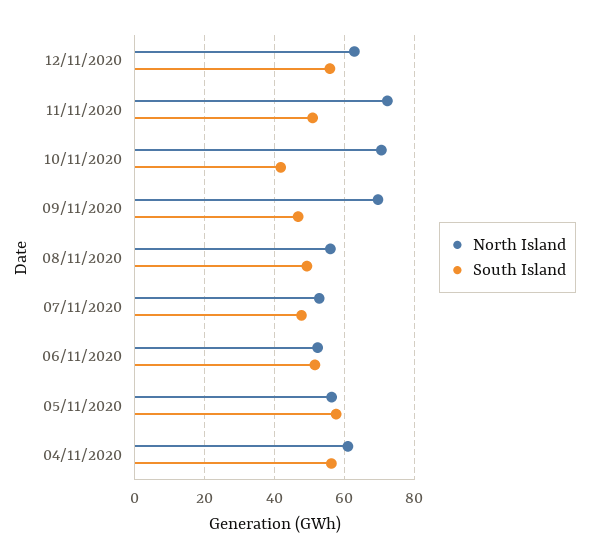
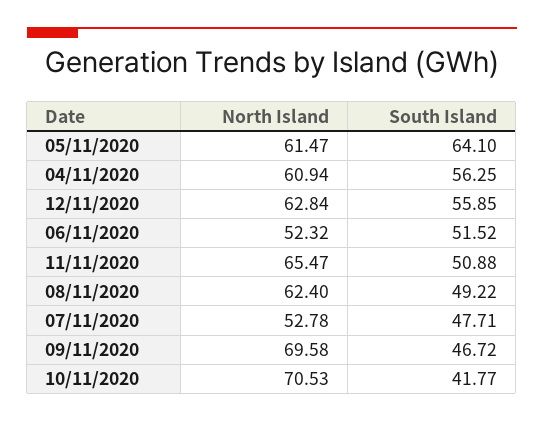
North Island, 11/11/2020: 72 -> 65.47
North Island, 08/11/2020: 56 -> 62.4
North Island, 05/11/2020: 56 -> 61.47
South Island, 05/11/2020: 58 -> 64.1

